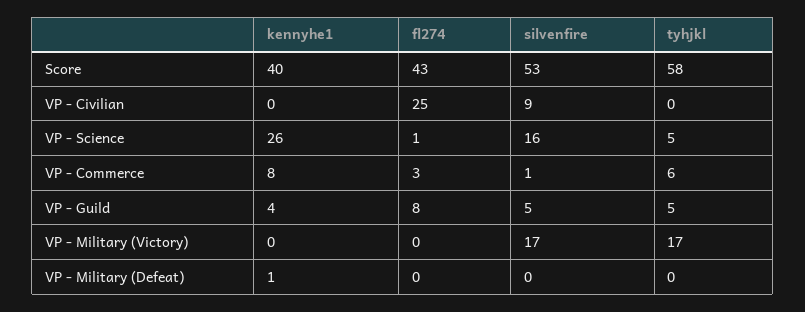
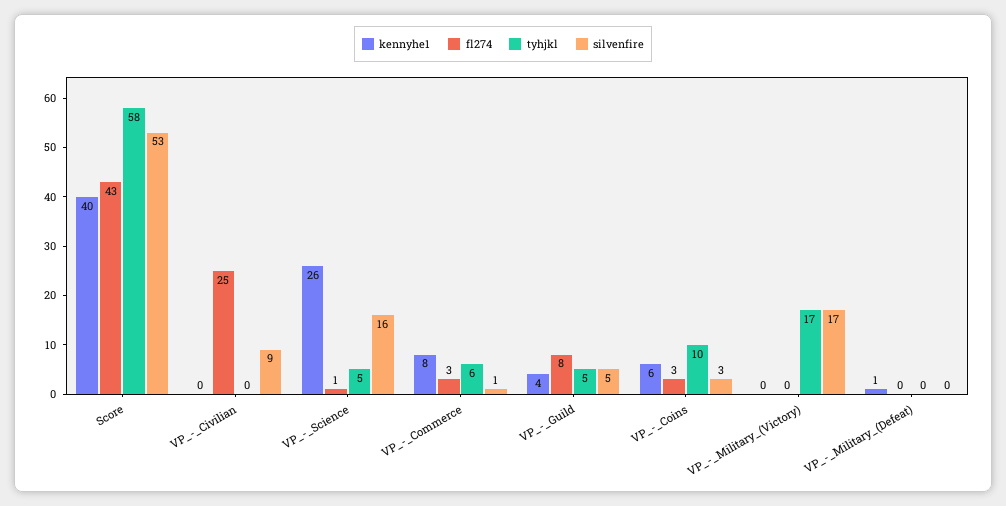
kennyhe1, VP_-_Coins: none -> 6
fl274, VP_-_Coins: none -> 3
tyhjkl, VP_-_Coins: none -> 10
silvenfire, VP_-_Coins: none -> 3

